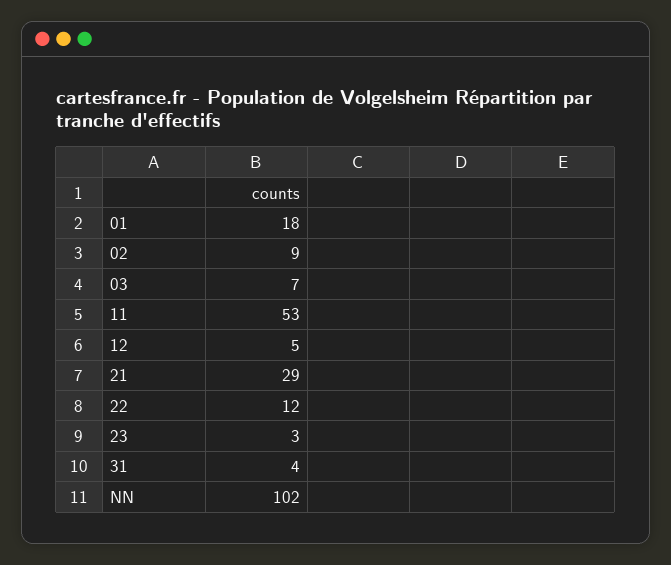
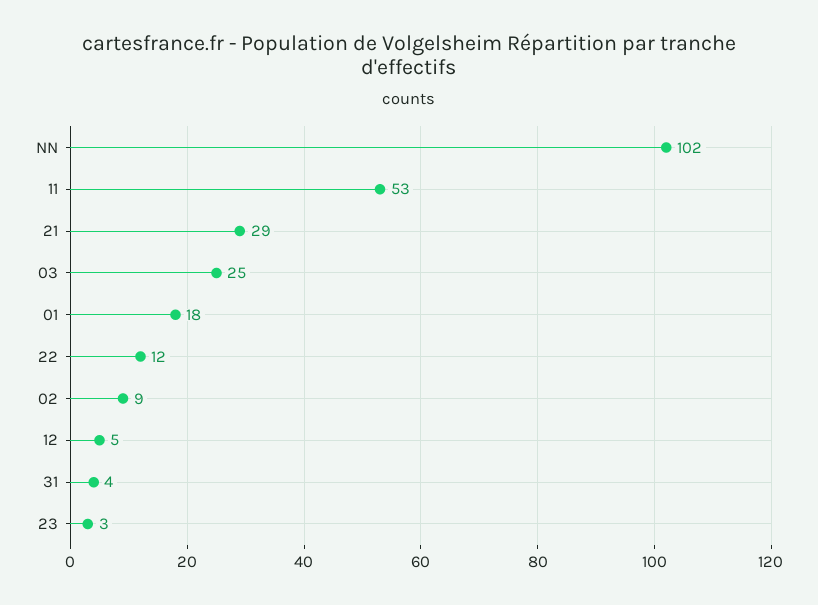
03: 7 -> 25

